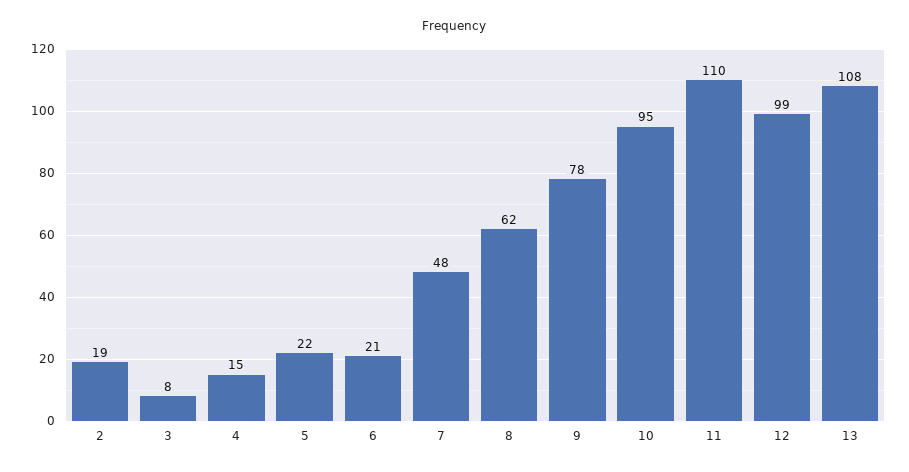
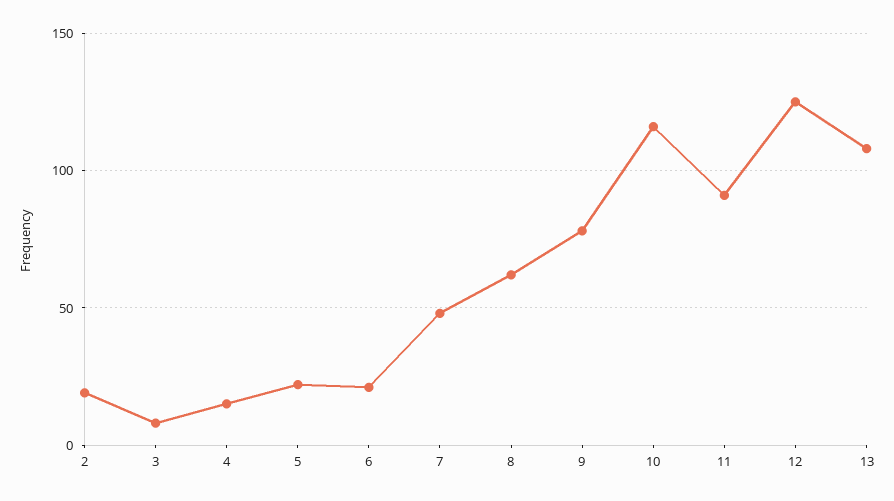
10: 95 -> 115
11: 110 -> 90
12: 99 -> 125

